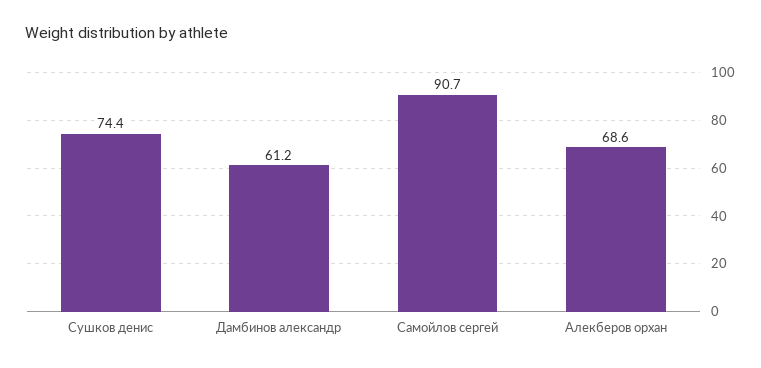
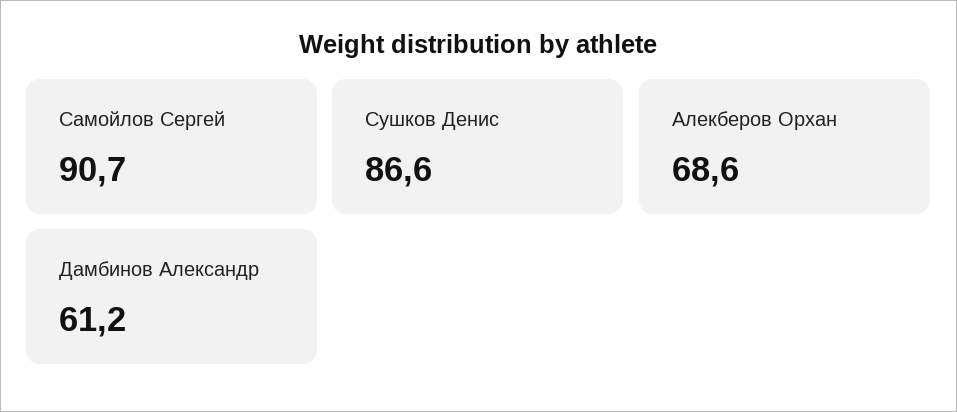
Сушков денис: 74.4 -> 86.6

